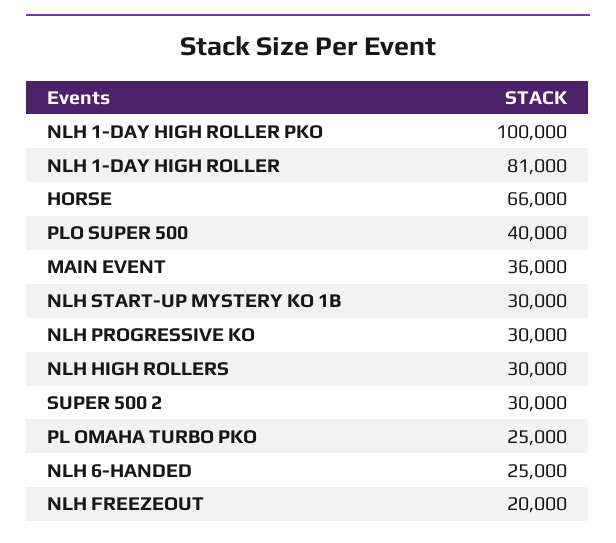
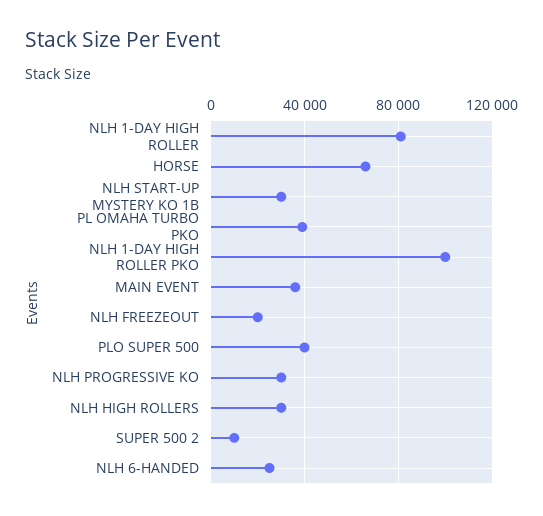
SUPER 500 2: 30000 -> 10000
PL OMAHA TURBO PKO: 25000 -> 40000

